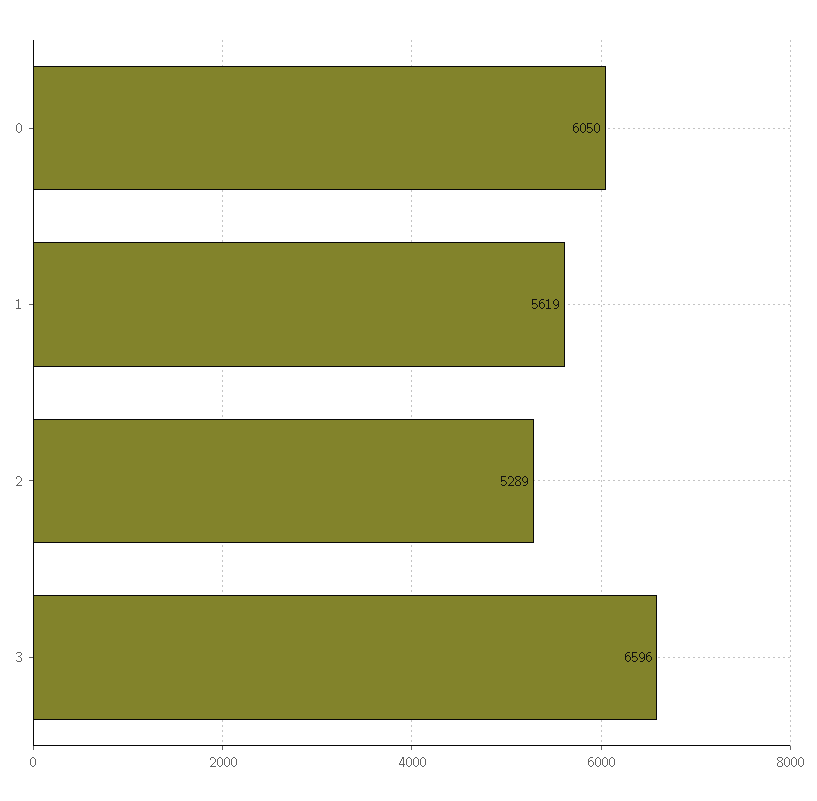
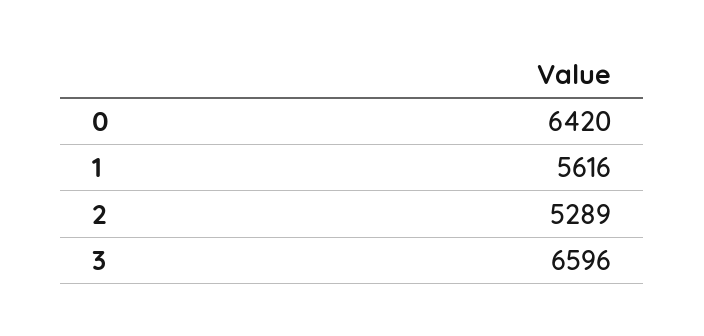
0: 6050 -> 6420
1: 5619 -> 5616

